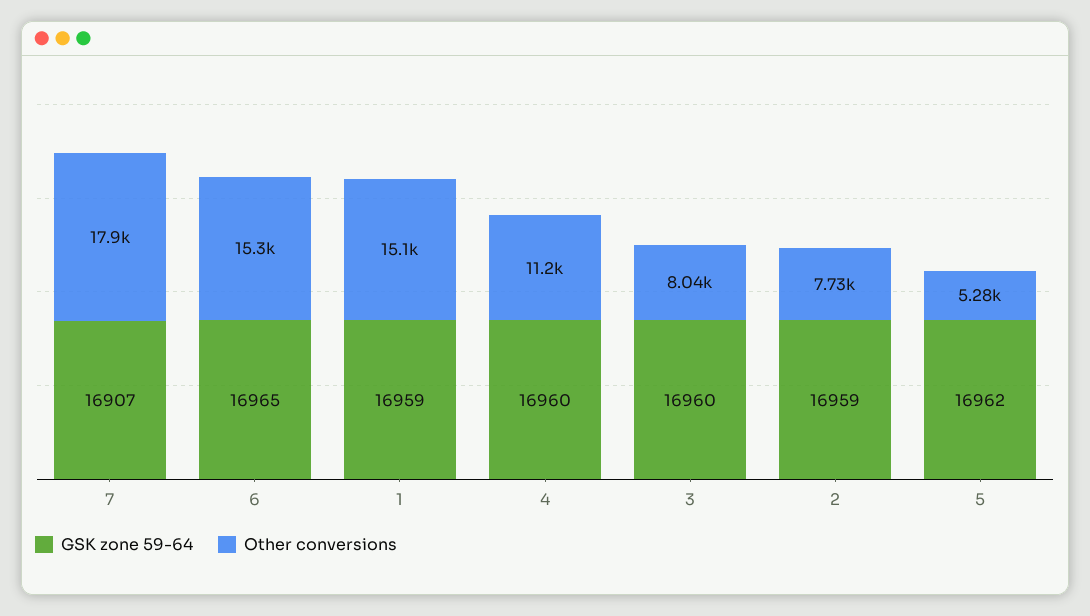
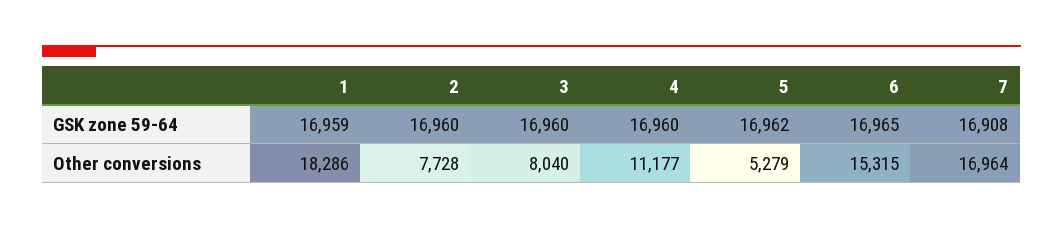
GSK zone 59-64, 7: 16907 -> 16908
Other conversions, 7: 17900 -> 16964
Other conversions, 1: 15100 -> 18286
GSK zone 59-64, 2: 16959 -> 16960

